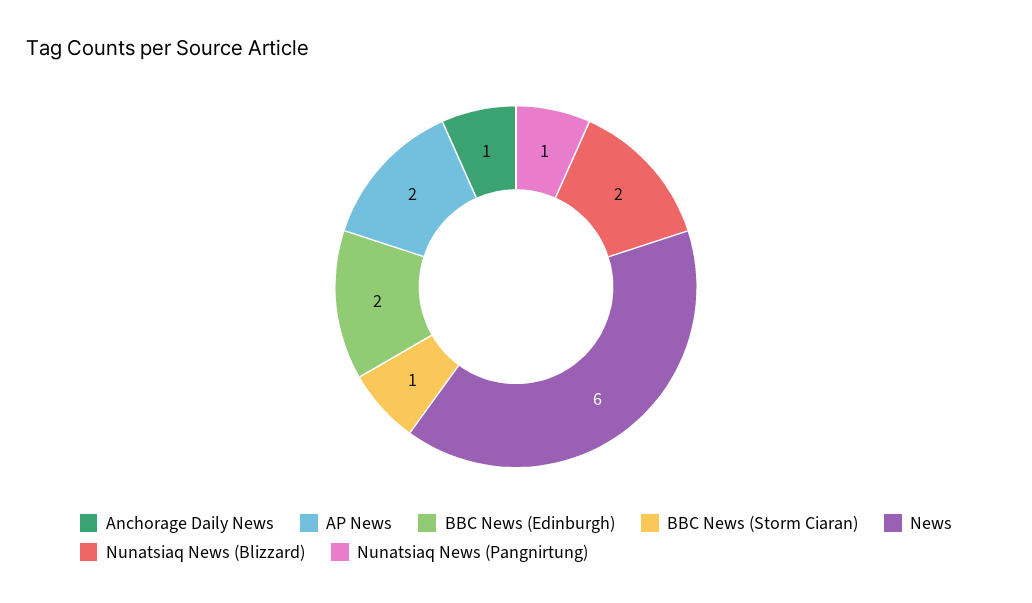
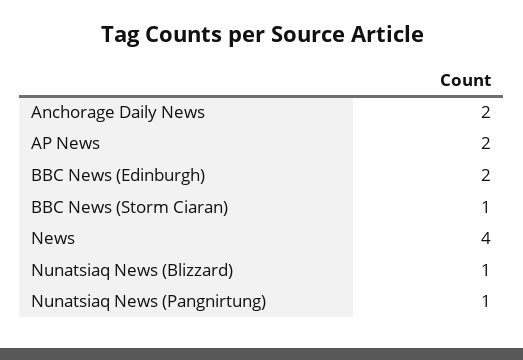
Anchorage Daily News: 1 -> 2
News: 6 -> 4
Nunatsiaq News (Blizzard): 2 -> 1

